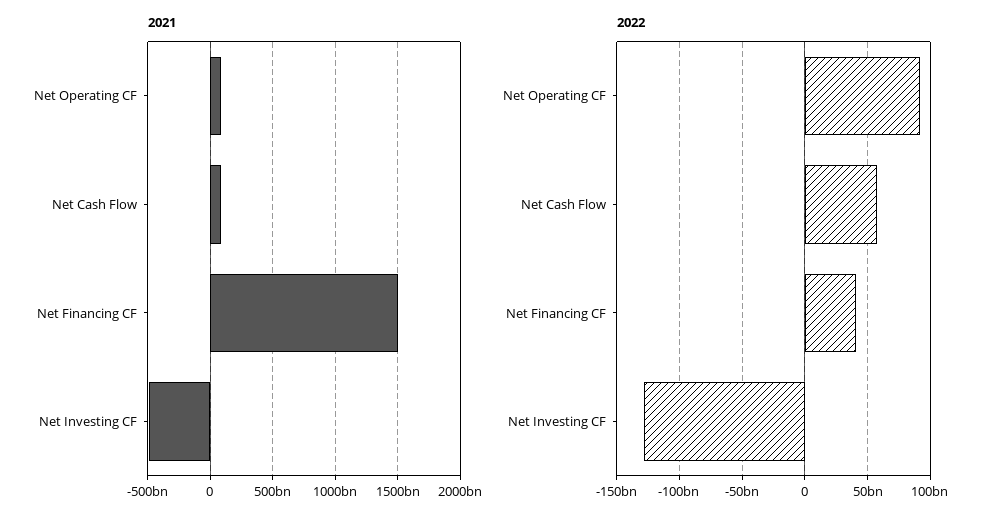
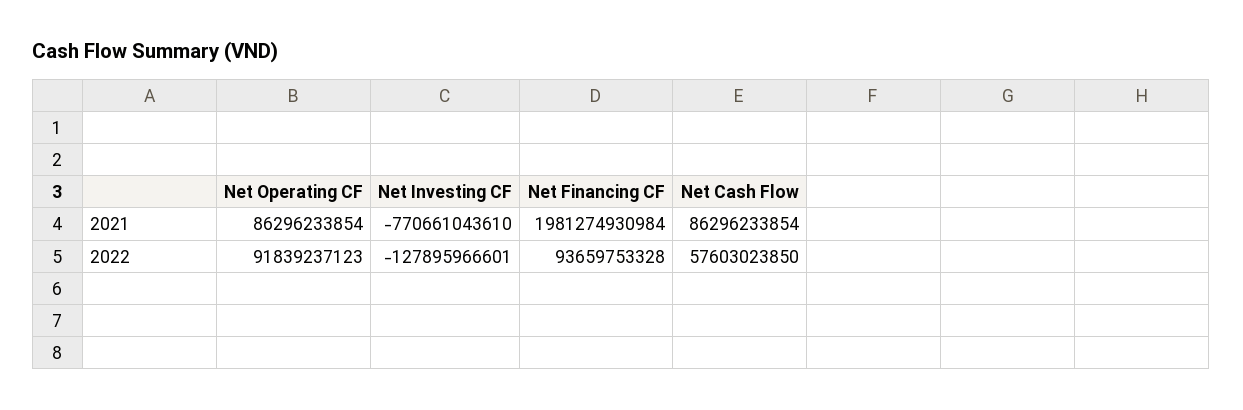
2021, Net Financing CF: 1500000000000 -> 1981274930984
2021, Net Investing CF: -500000000000 -> -770661043610
2022, Net Financing CF: 40000000000 -> 93659753328

